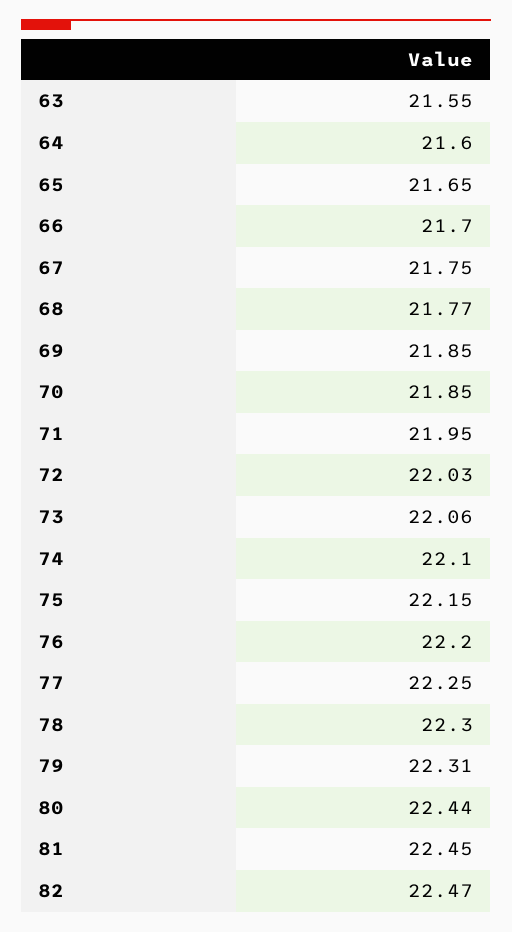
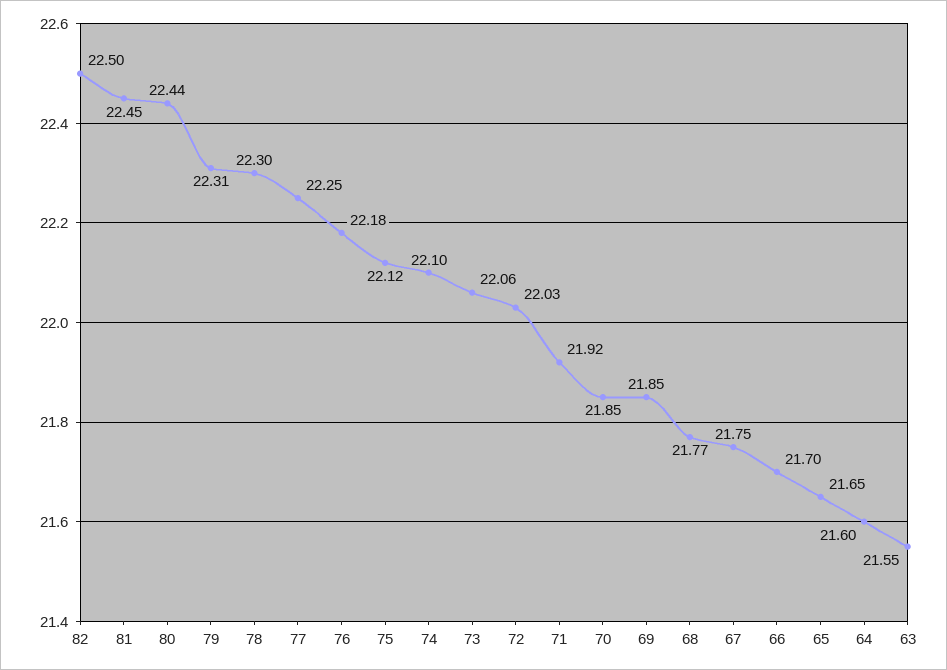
71: 21.95 -> 21.92
75: 22.15 -> 22.12
76: 22.2 -> 22.18
82: 22.47 -> 22.5

